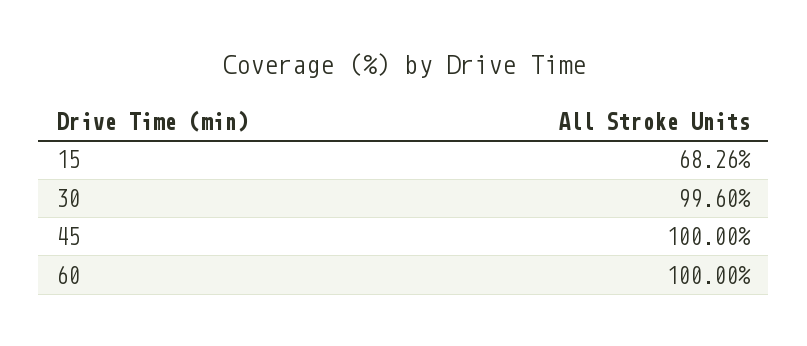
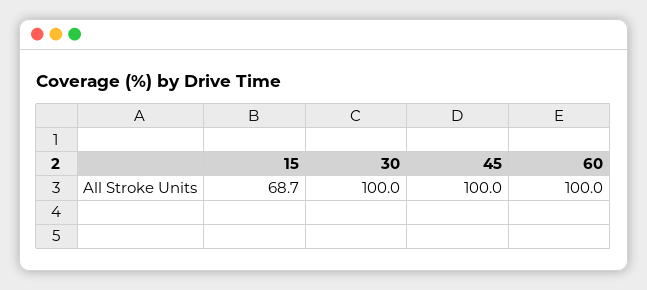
15: 68.26 -> 68.7
30: 99.6 -> 100

